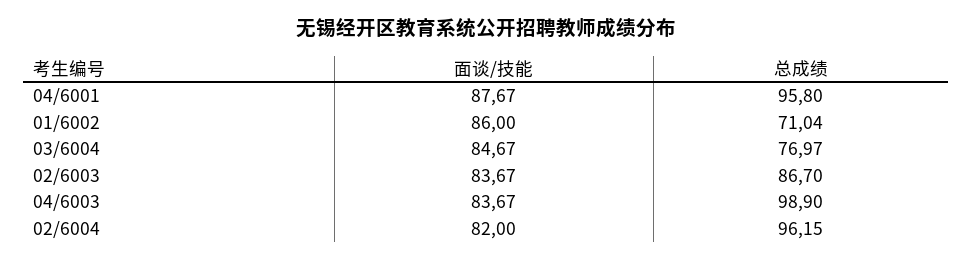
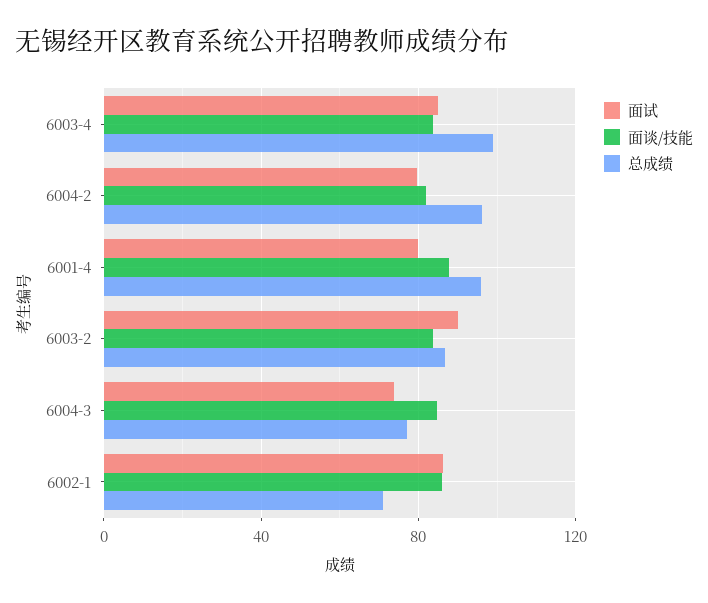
面试, 04/6003: none -> 85
面试, 02/6004: none -> 80
面试, 04/6001: none -> 80
面试, 02/6003: none -> 90
面试, 03/6004: none -> 75
面试, 01/6002: none -> 85

